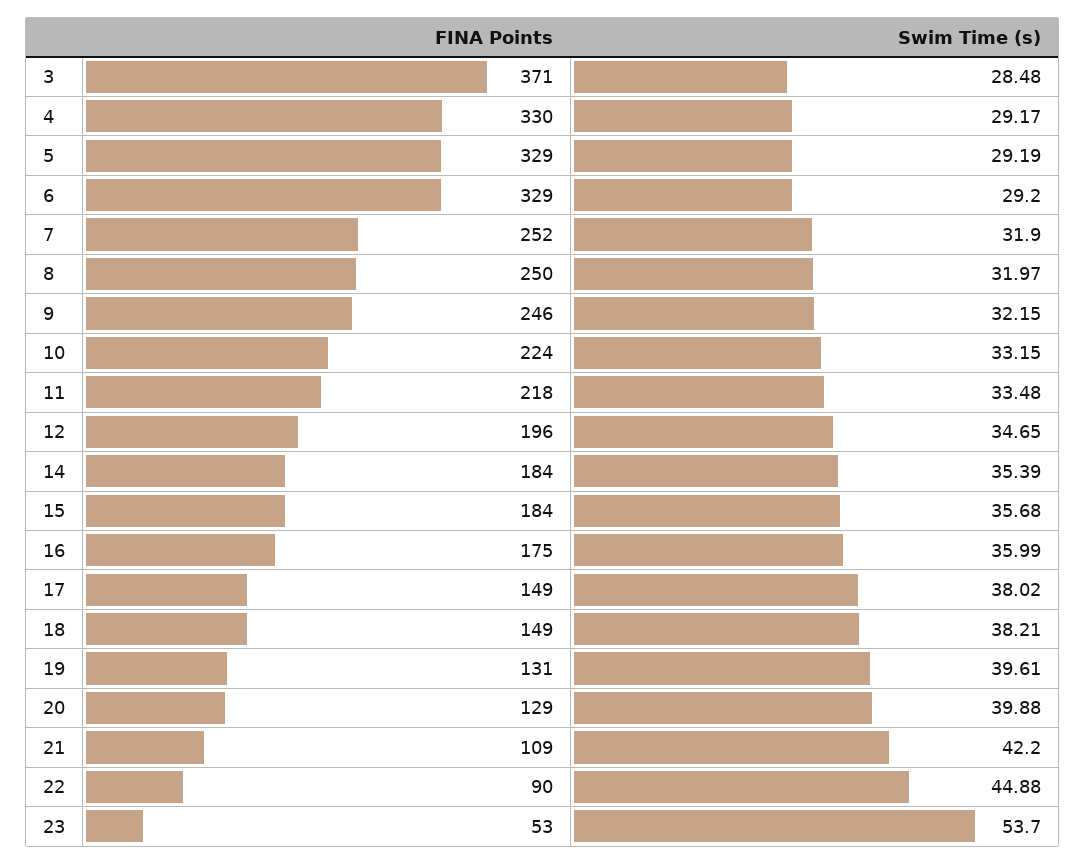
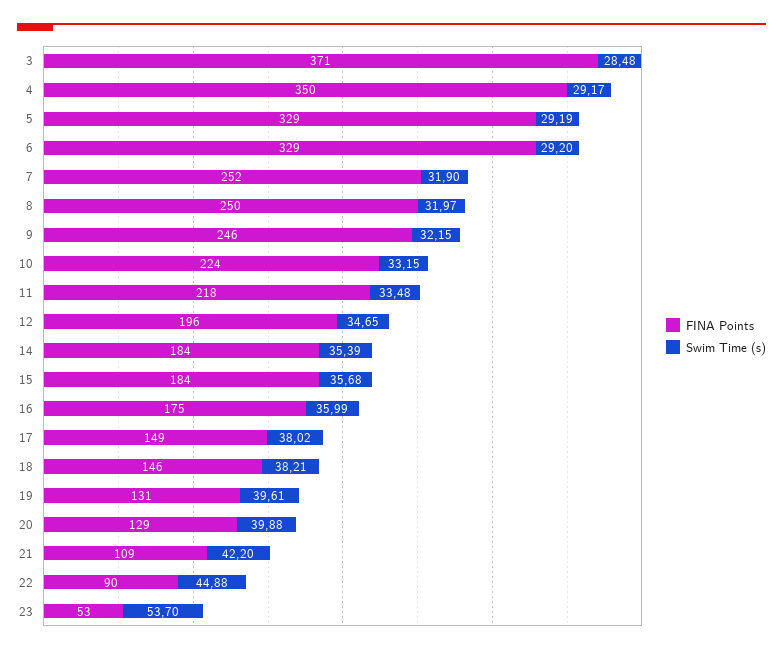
FINA Points, 4: 330 -> 350
FINA Points, 18: 149 -> 146

